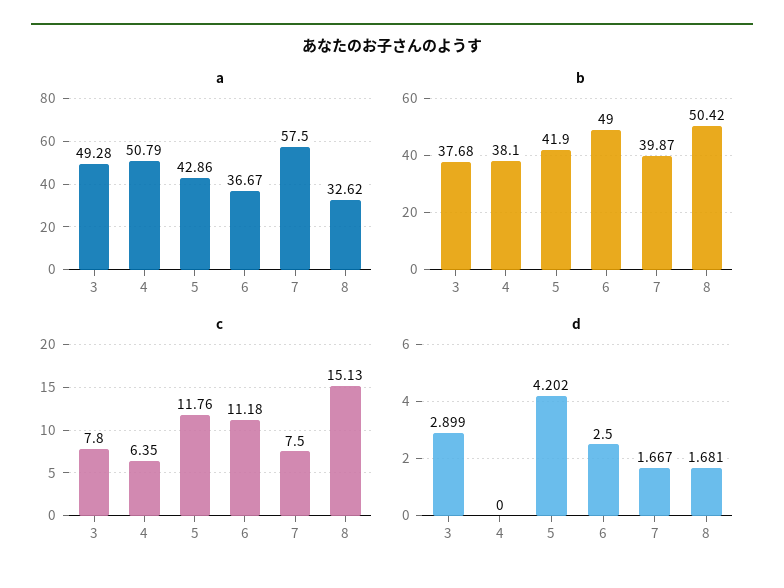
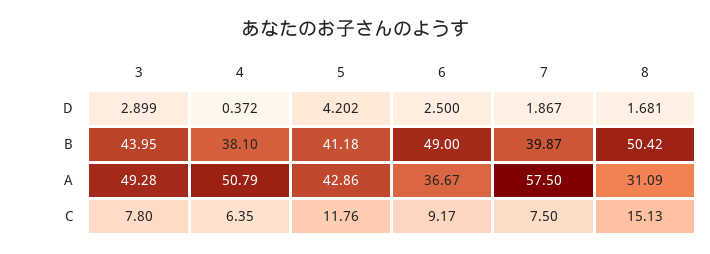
a, 8: 32.62 -> 31.09
b, 3: 37.68 -> 43.95
b, 5: 41.9 -> 41.18
c, 6: 11.18 -> 9.17
d, 4: 0 -> 0.372
d, 7: 1.667 -> 1.867

